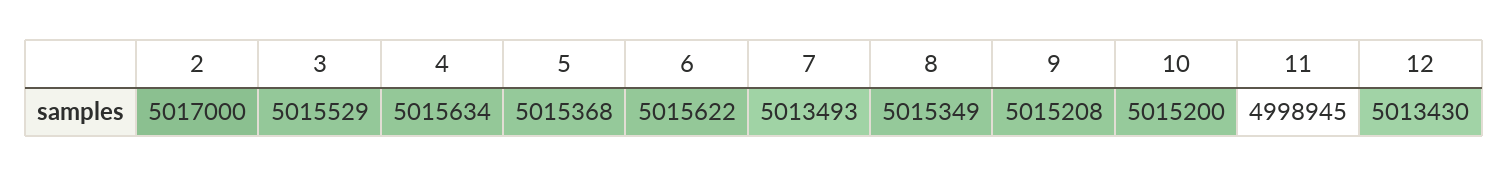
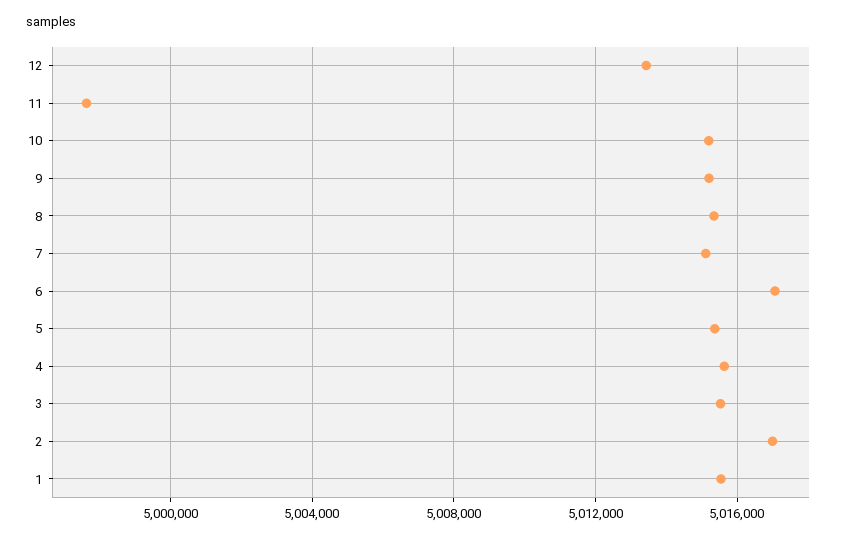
6: 5015622 -> 5017000
7: 5013493 -> 5015000
11: 4998945 -> 4997500
1: none -> 5015500

